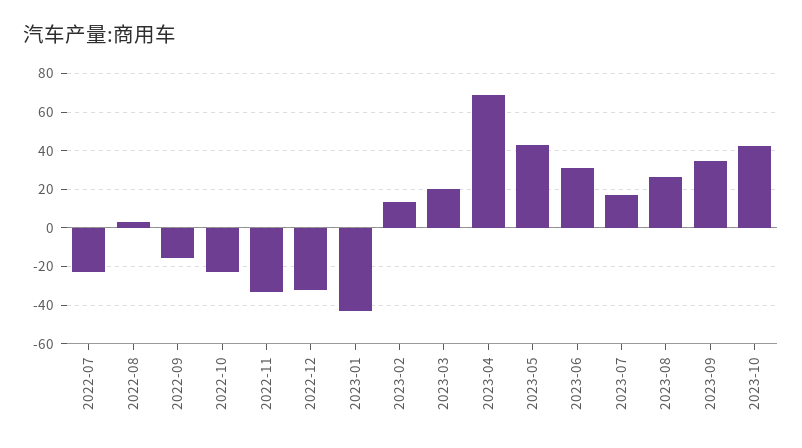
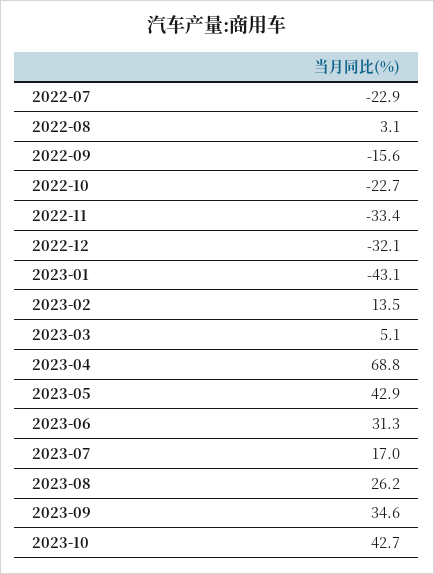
2023-03: 20 -> 5.1

